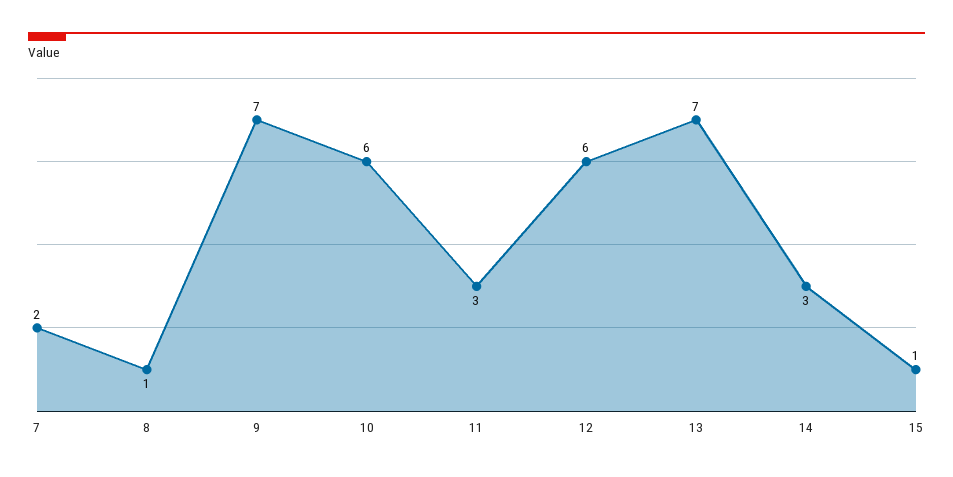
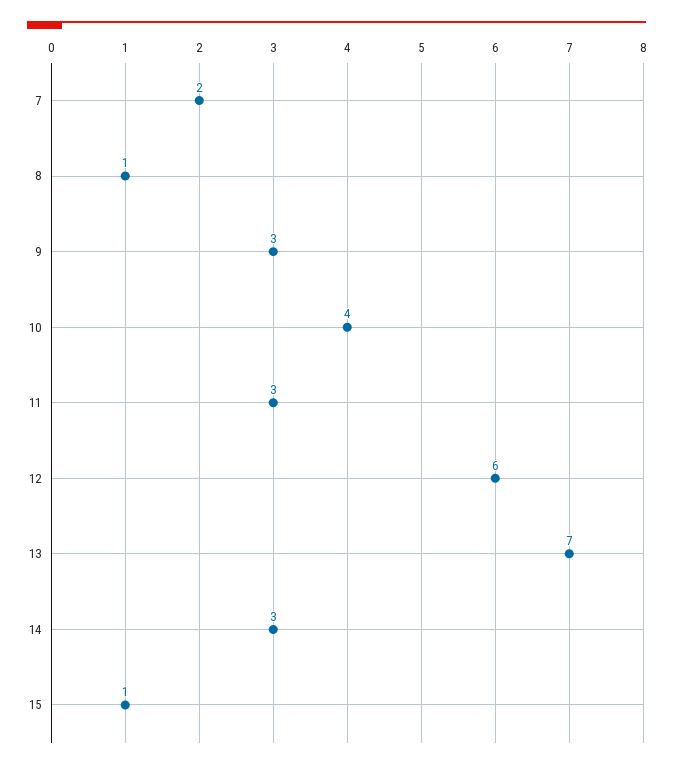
9: 7 -> 3
10: 6 -> 4

